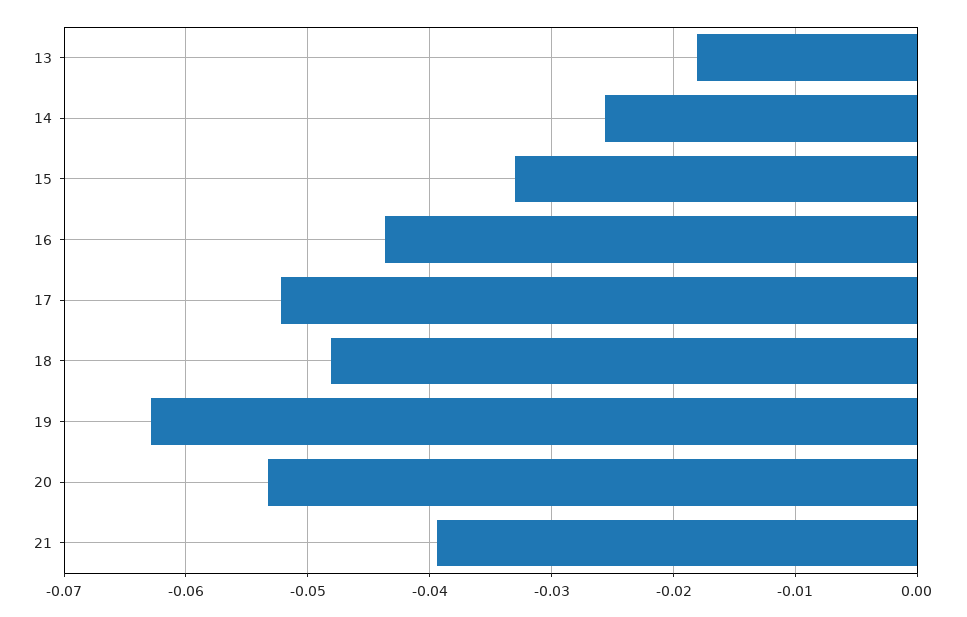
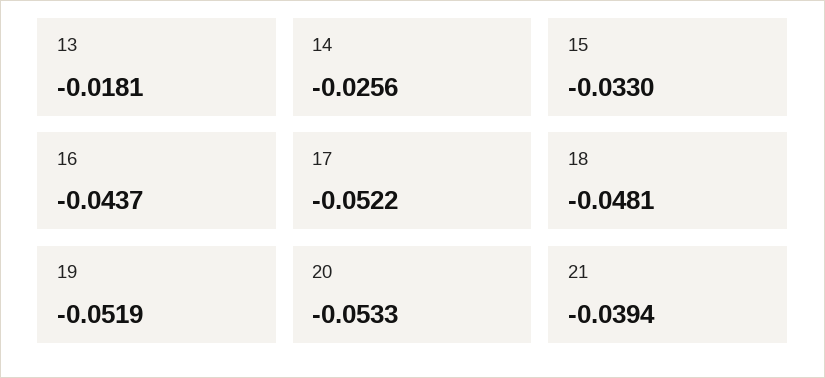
19: -0.063 -> -0.0519

